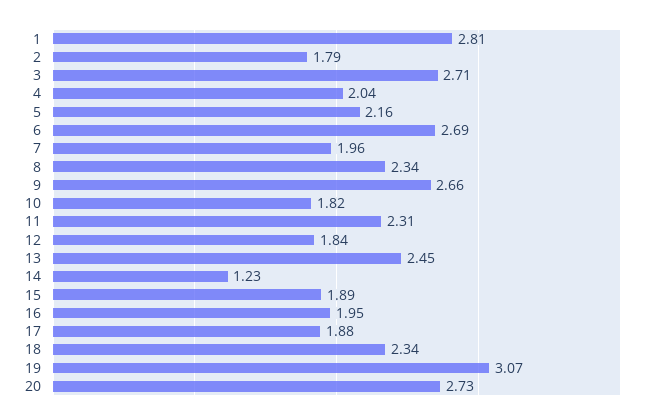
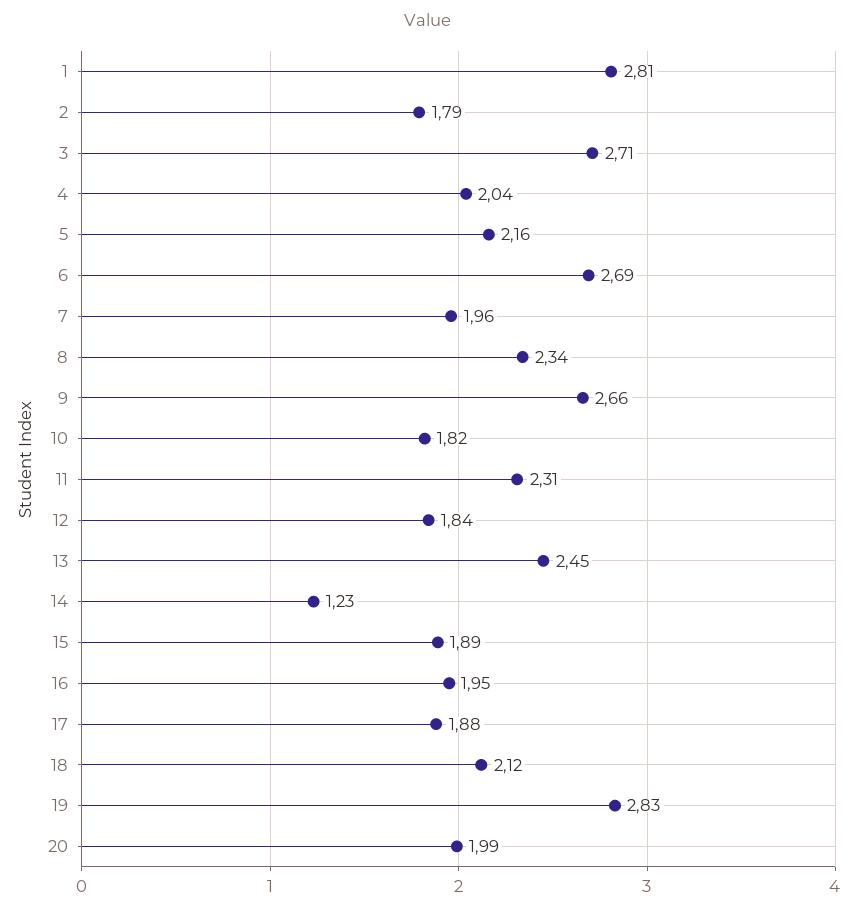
18: 2.34 -> 2.12
19: 3.07 -> 2.83
20: 2.73 -> 1.99

